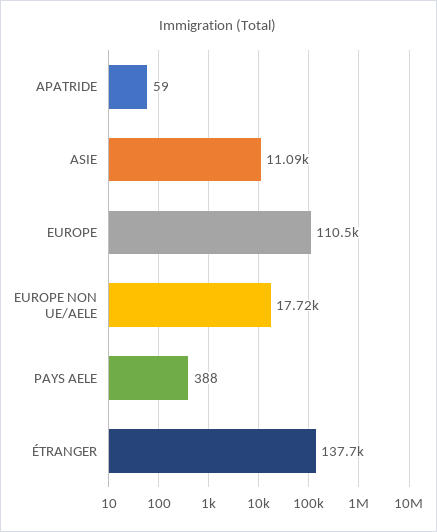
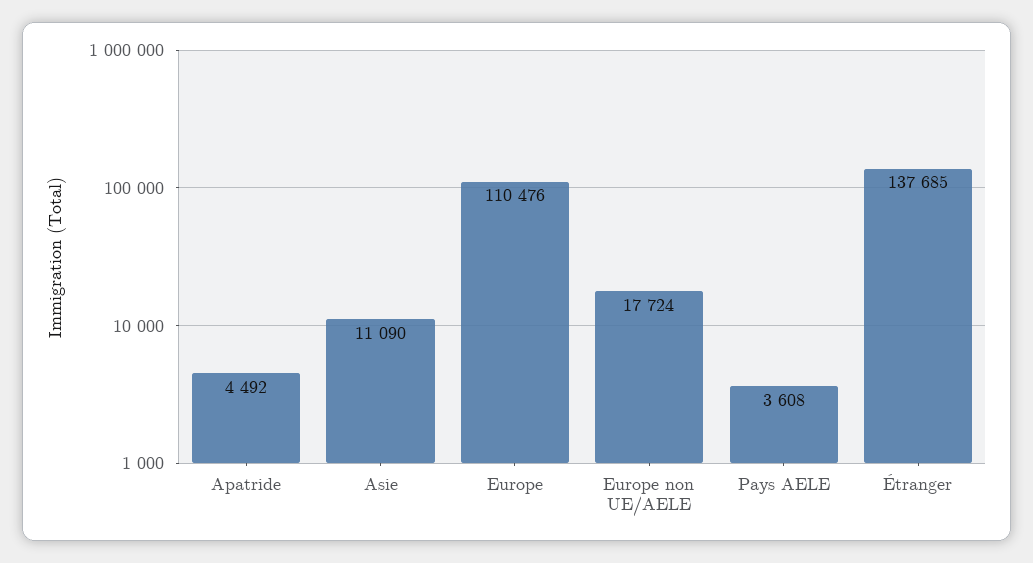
APATRIDE: 59 -> 4492
PAYS AELE: 388 -> 3608

